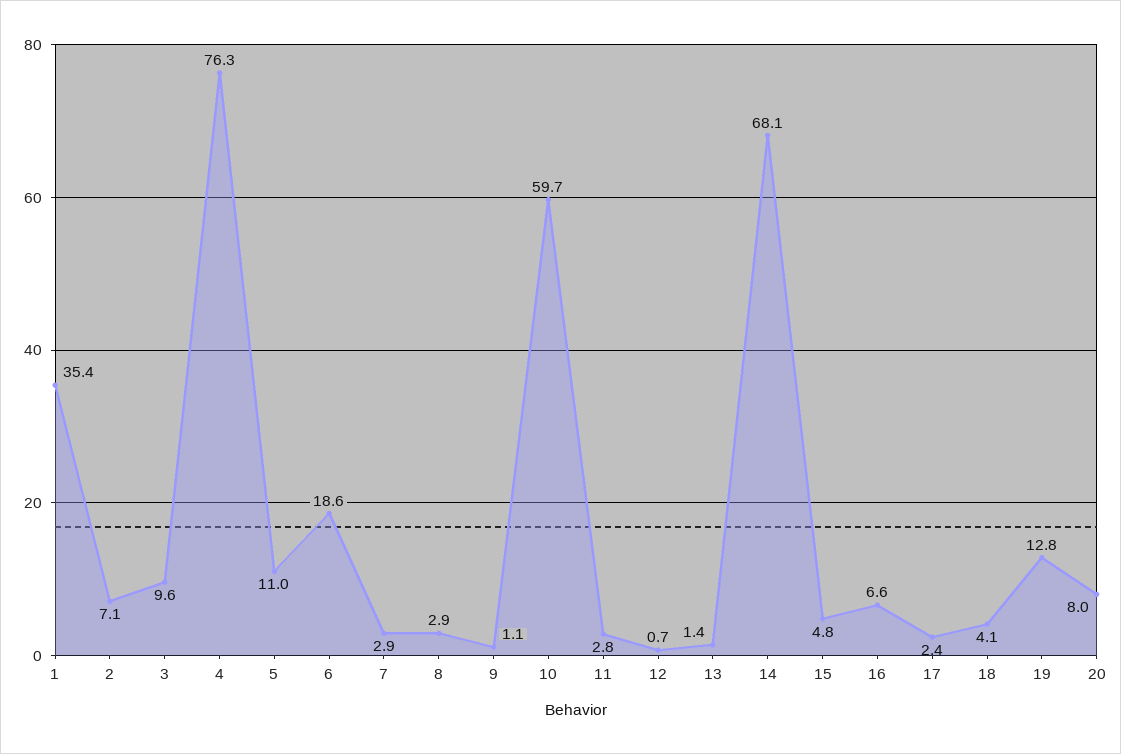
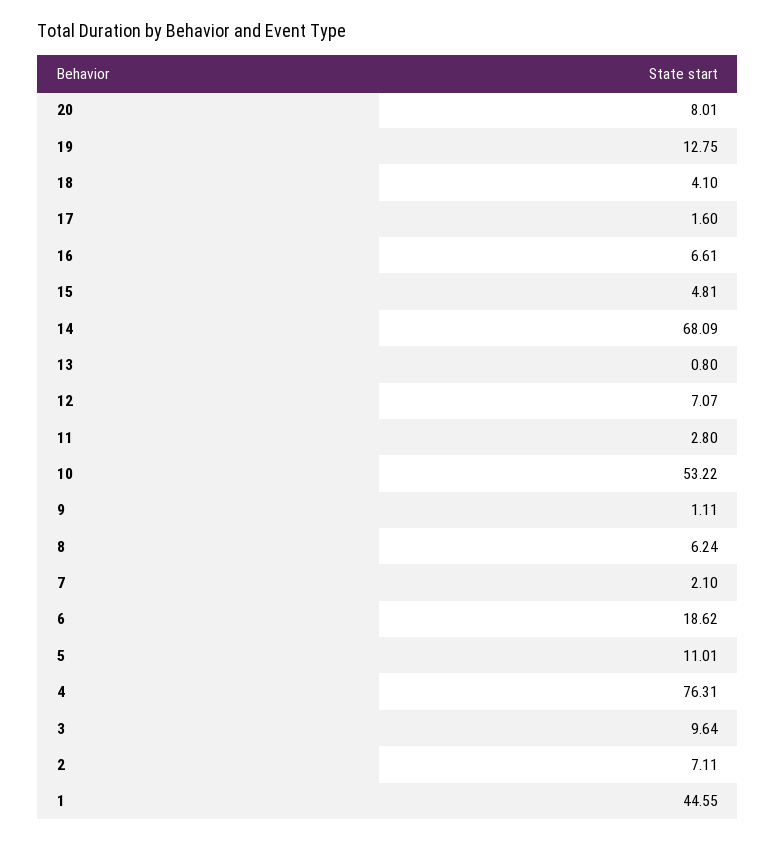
1: 35.4 -> 44.55
7: 2.9 -> 2.1
8: 2.9 -> 6.24
10: 59.7 -> 53.22
12: 0.7 -> 7.07
13: 1.4 -> 0.8
17: 2.4 -> 1.6

